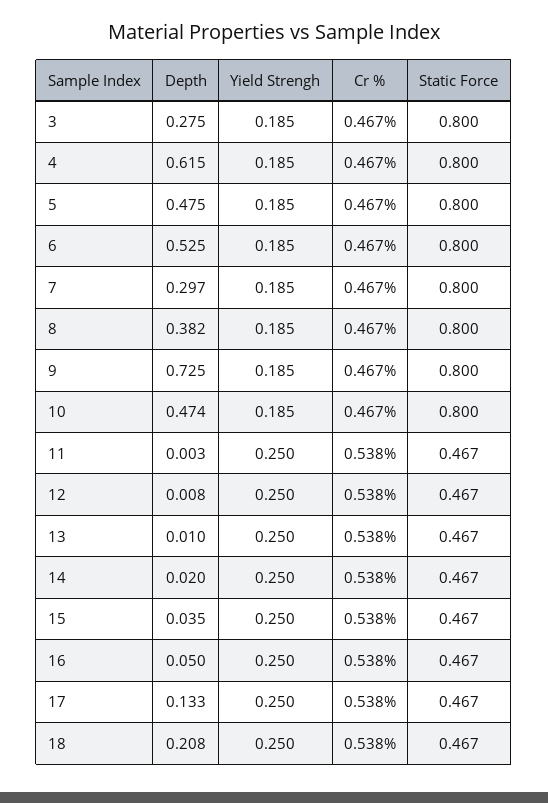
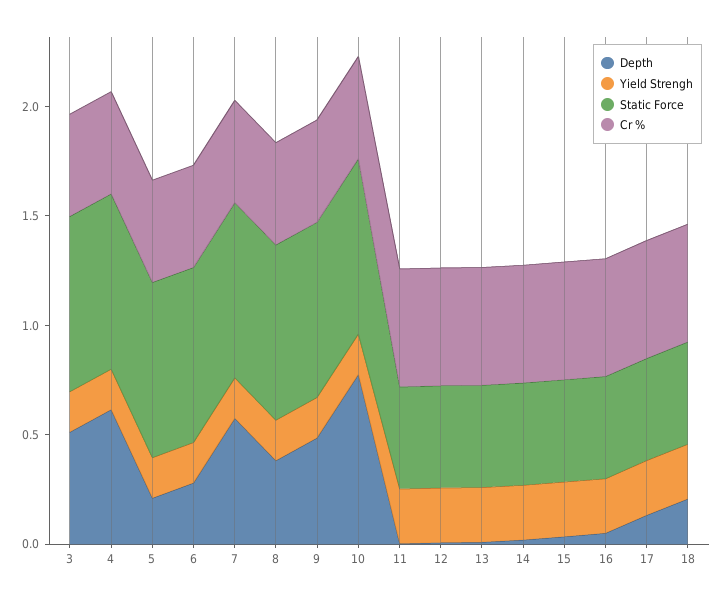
Depth, 3: 0.275 -> 0.5
Depth, 5: 0.475 -> 0.2
Depth, 6: 0.525 -> 0.3
Depth, 7: 0.297 -> 0.6
Depth, 9: 0.725 -> 0.5
Depth, 10: 0.474 -> 0.8

